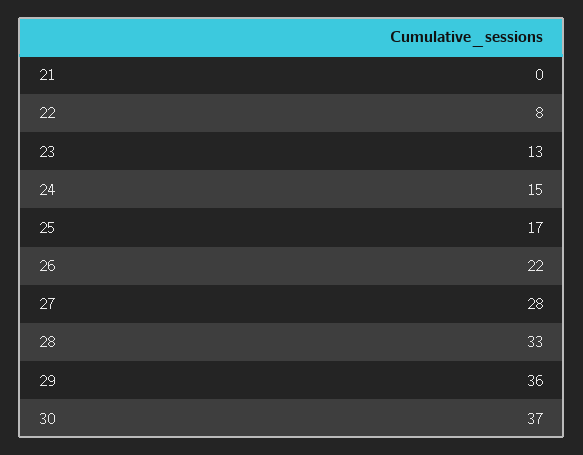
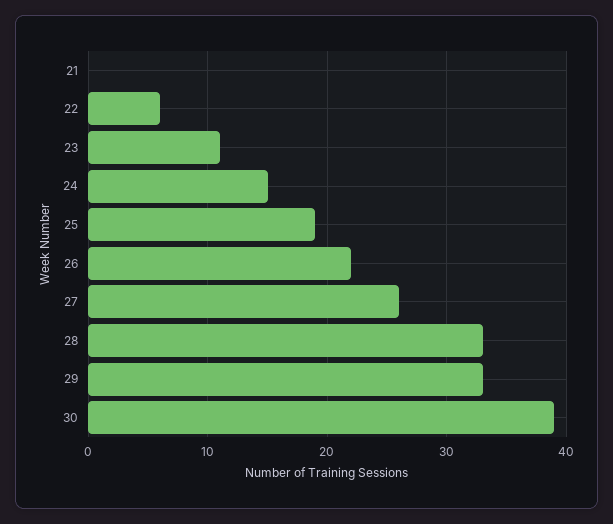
22: 8 -> 6
23: 13 -> 11
25: 17 -> 19
27: 28 -> 26
29: 36 -> 33
30: 37 -> 39

